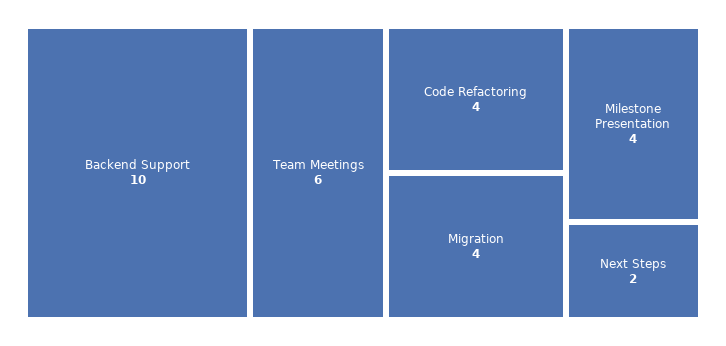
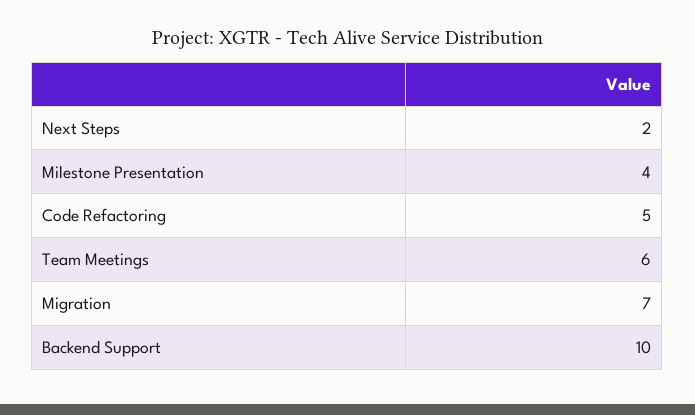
Code Refactoring: 4 -> 5
Migration: 4 -> 7

